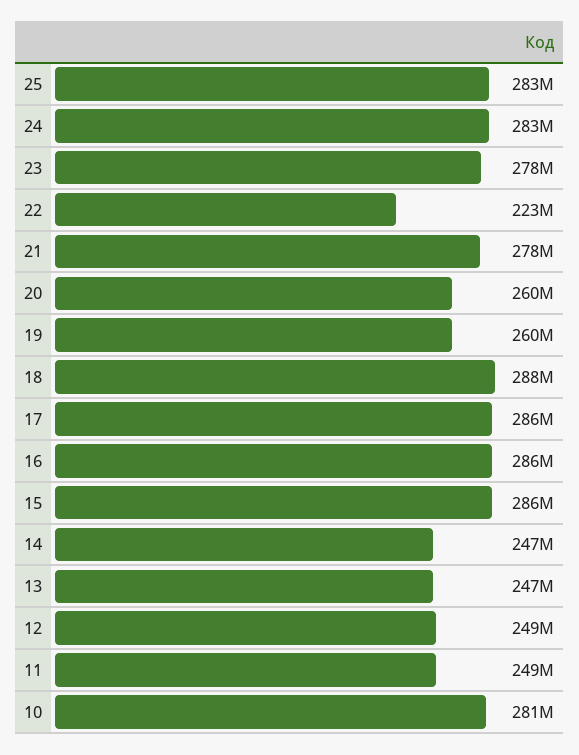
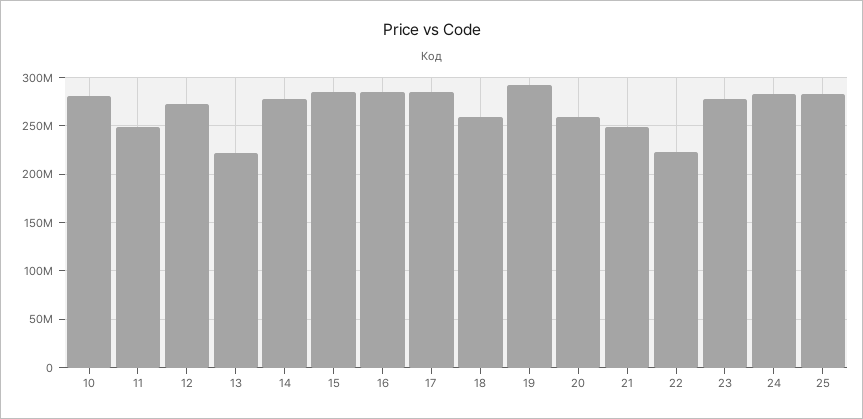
21: 278000000 -> 250000000
19: 260000000 -> 290000000
18: 288000000 -> 260000000
14: 247000000 -> 280000000
13: 247000000 -> 220000000
12: 249000000 -> 270000000

